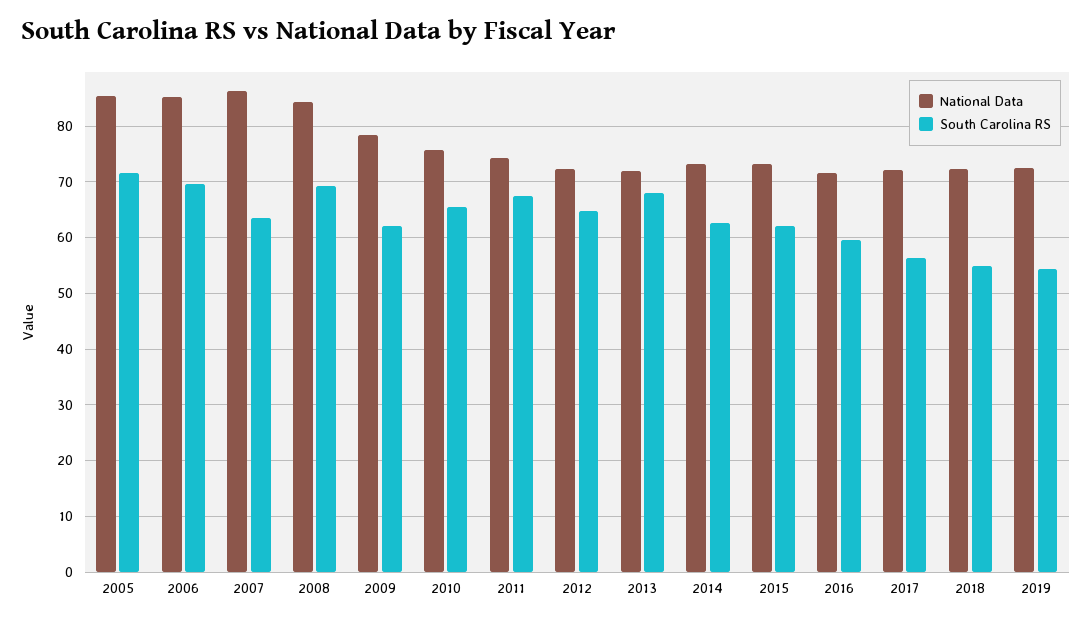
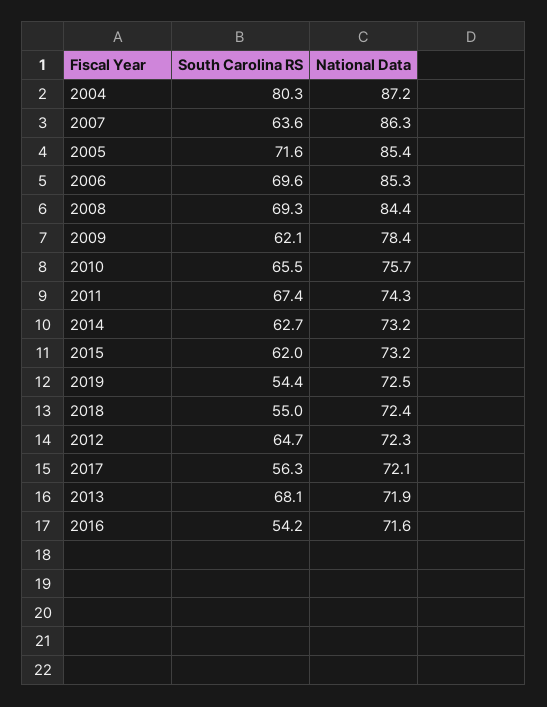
South Carolina RS, 2016: 60 -> 54.2
South Carolina RS, 2004: none -> 80.3
National Data, 2004: none -> 87.2

